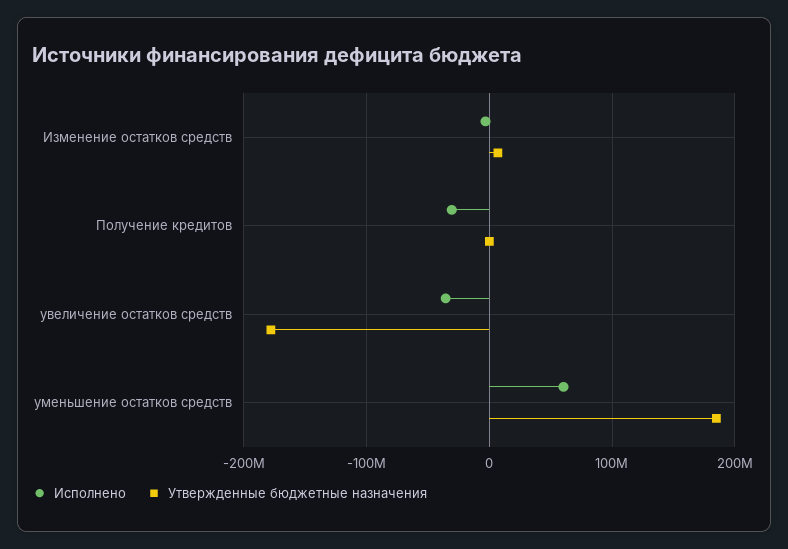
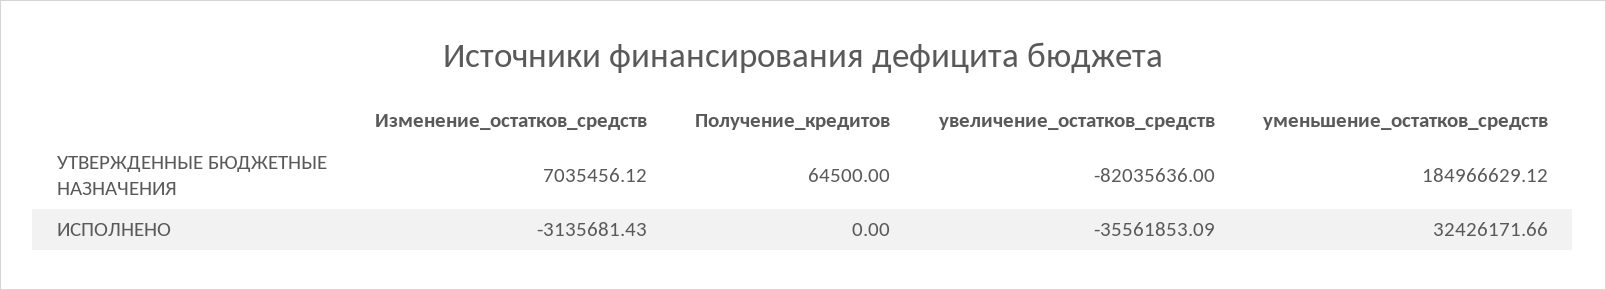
Исполнено, Получение кредитов: -30000000 -> 0
Утвержденные бюджетные назначения, увеличение остатков средств: -180000000 -> -82035636
Исполнено, уменьшение остатков средств: 60000000 -> 32426171.66

